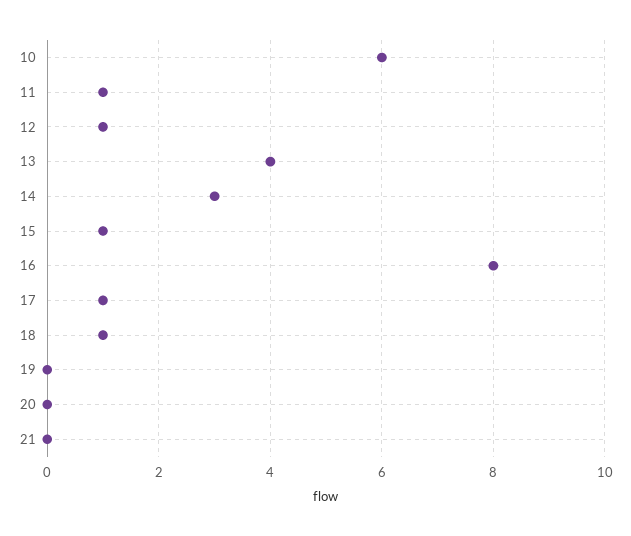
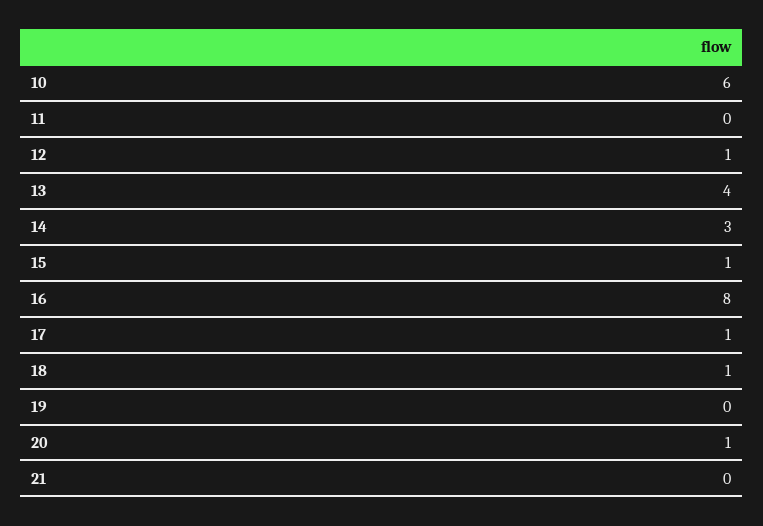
11: 1 -> 0
20: 0 -> 1

